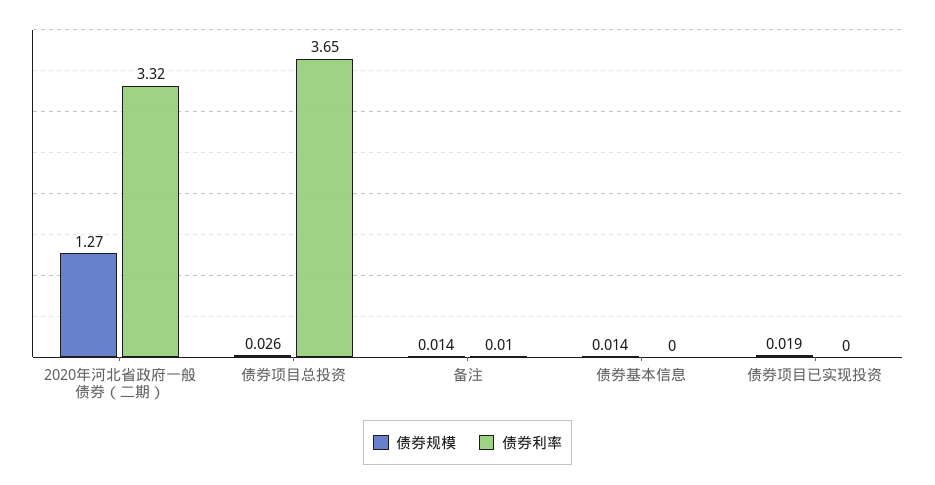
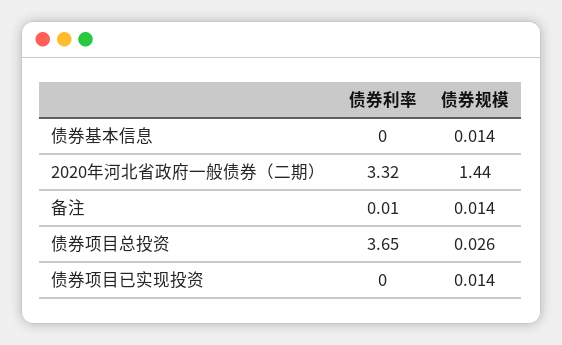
债券规模, 2020年河北省政府一般债券（二期）: 1.27 -> 1.44
债券规模, 债券项目已实现投资: 0.019 -> 0.014

